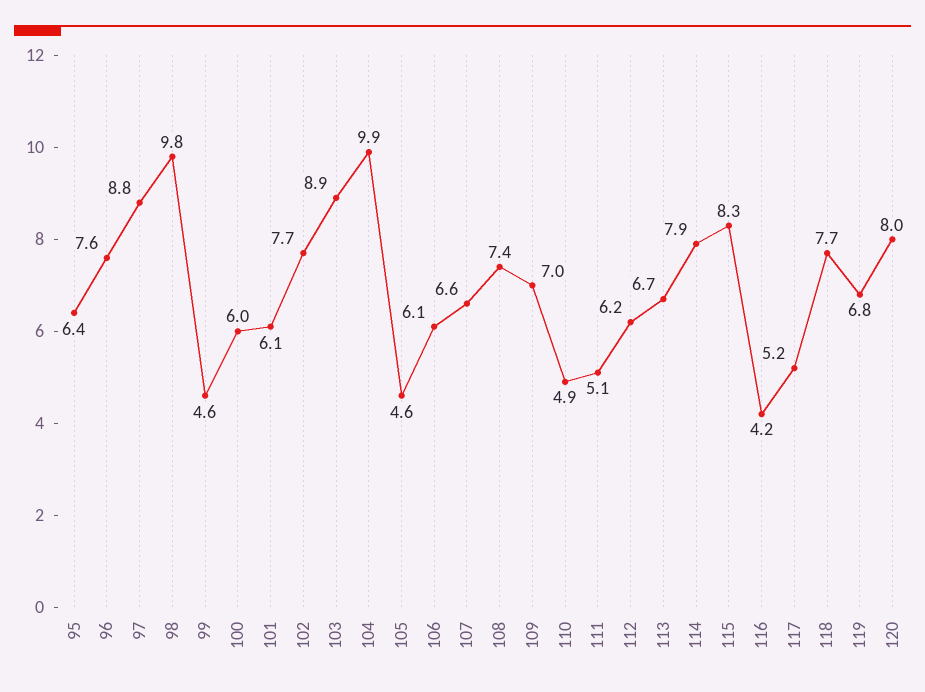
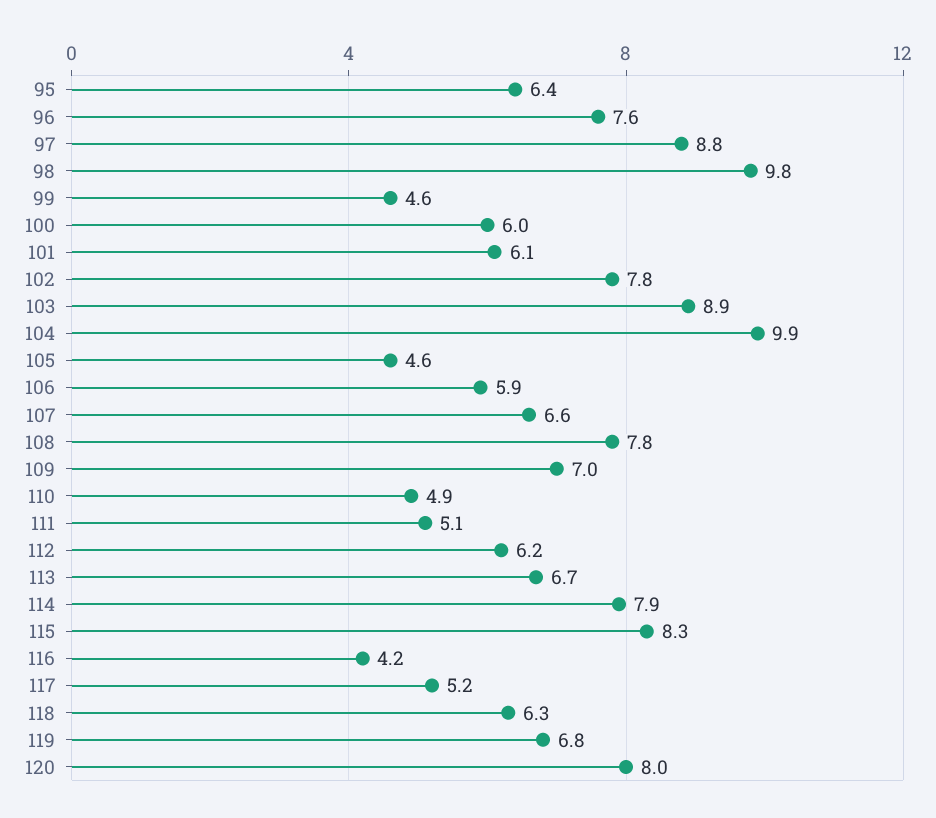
102: 7.7 -> 7.8
106: 6.1 -> 5.9
108: 7.4 -> 7.8
118: 7.7 -> 6.3

